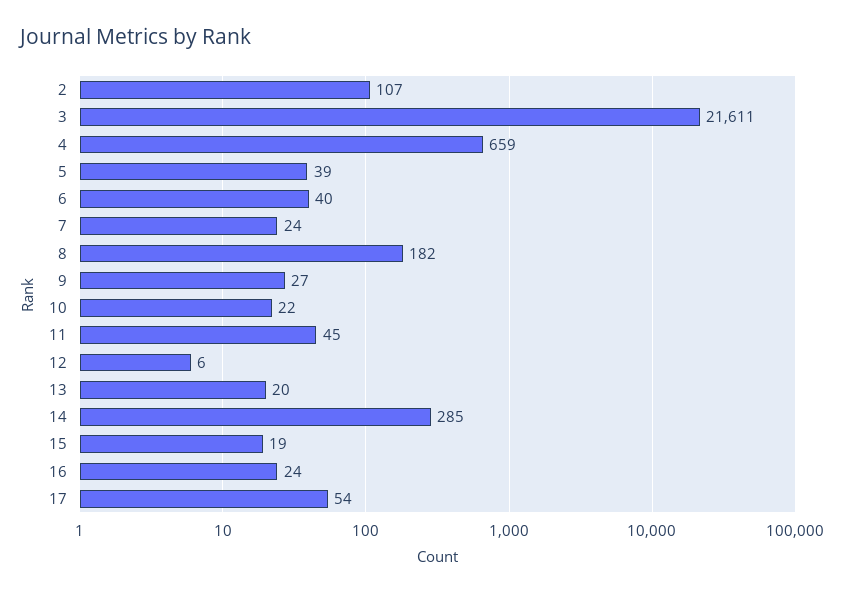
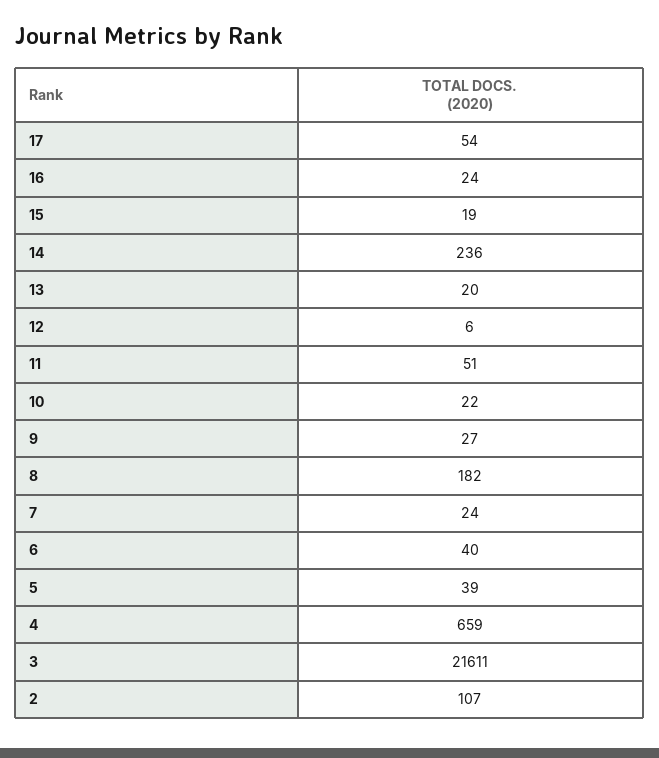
11: 45 -> 51
14: 285 -> 236

